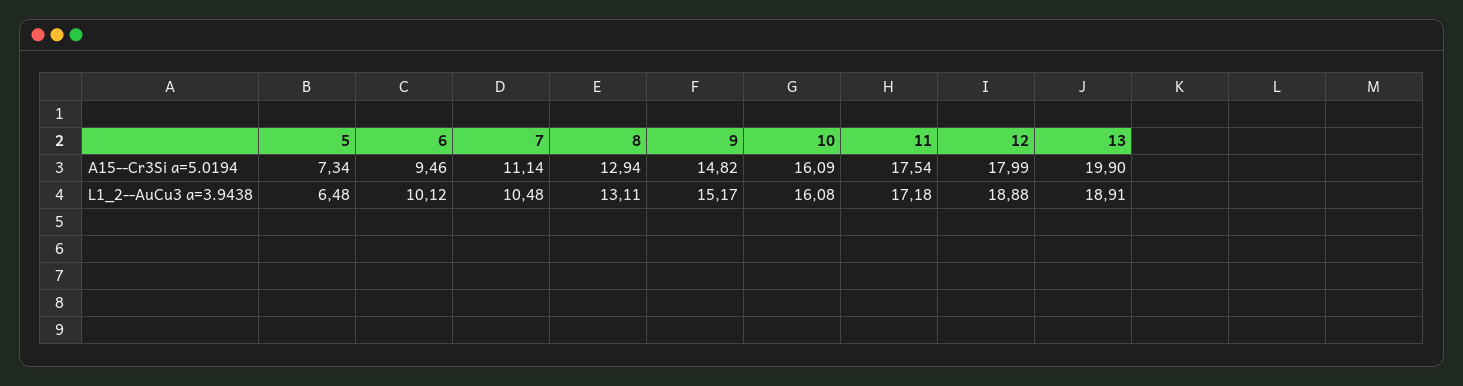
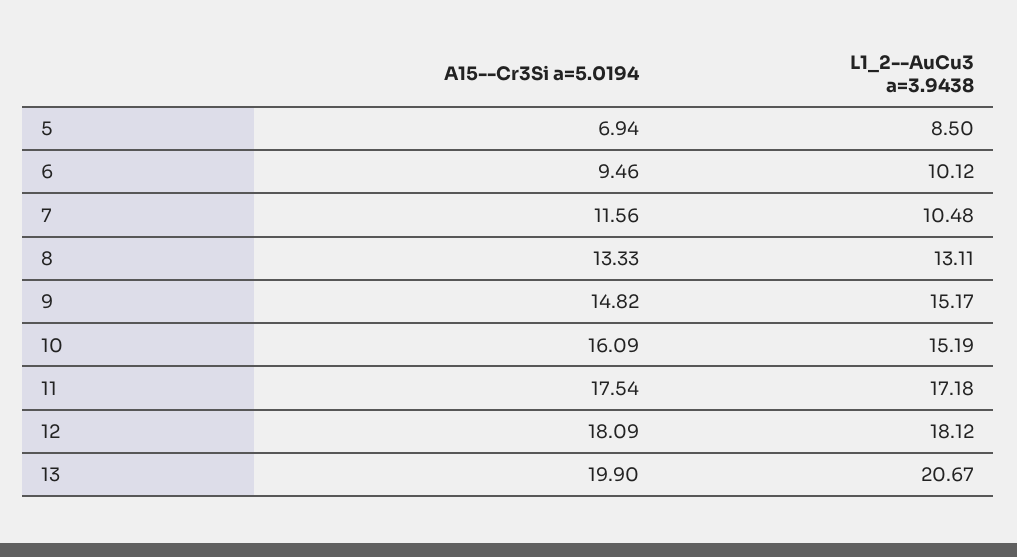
5, A15--Cr3Si a=5.0194: 7.34 -> 6.94
7, A15--Cr3Si a=5.0194: 11.14 -> 11.56
8, A15--Cr3Si a=5.0194: 12.94 -> 13.33
12, A15--Cr3Si a=5.0194: 17.99 -> 18.09
5, L1_2--AuCu3 a=3.9438: 6.48 -> 8.5
10, L1_2--AuCu3 a=3.9438: 16.08 -> 15.19
12, L1_2--AuCu3 a=3.9438: 18.88 -> 18.12
13, L1_2--AuCu3 a=3.9438: 18.91 -> 20.67

